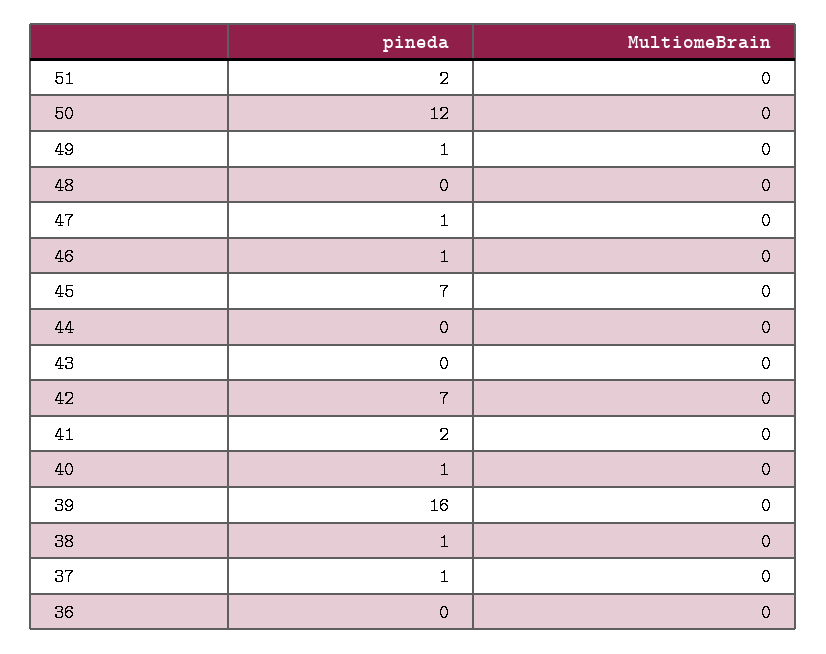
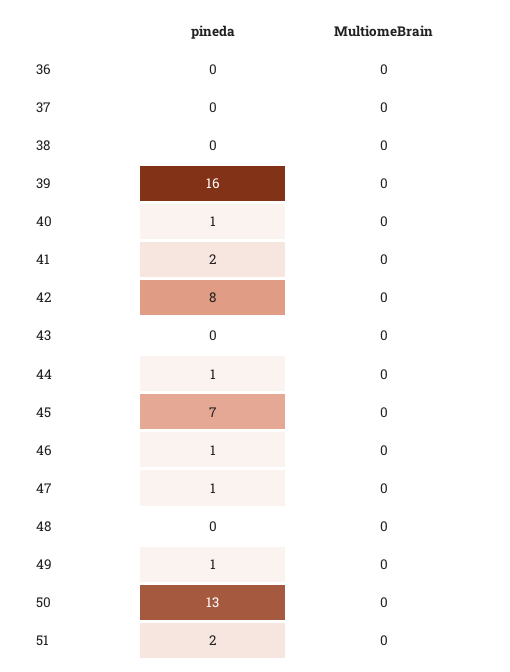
pineda, 50: 12 -> 13
pineda, 44: 0 -> 1
pineda, 42: 7 -> 8
pineda, 38: 1 -> 0
pineda, 37: 1 -> 0

